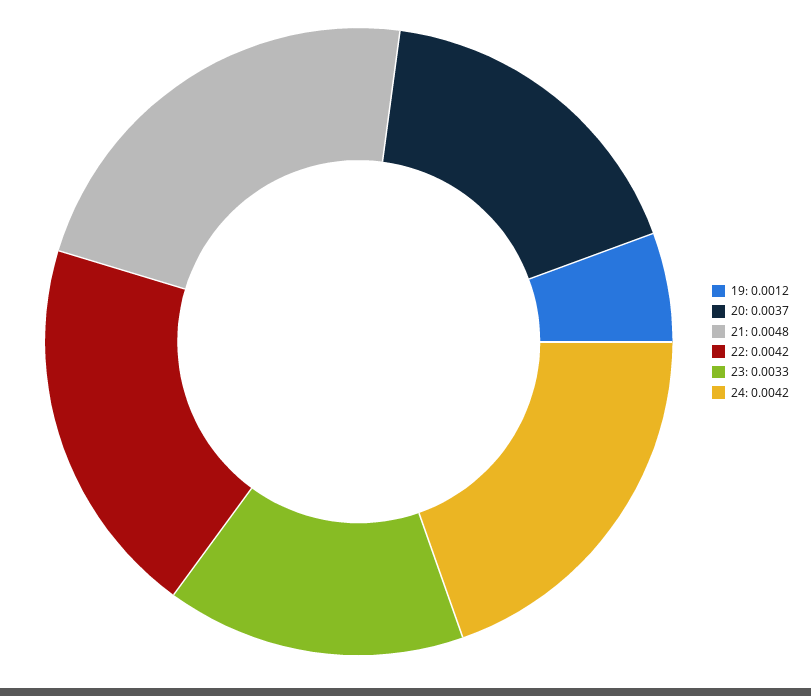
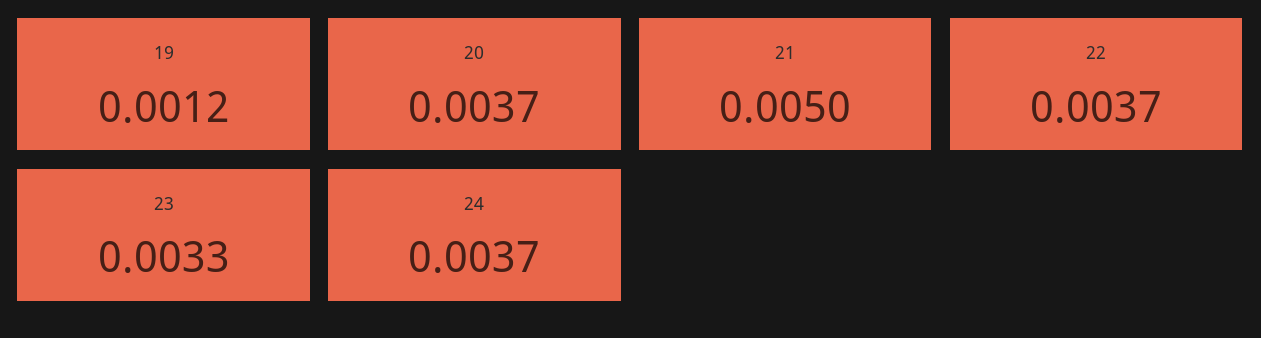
21: 0.0048 -> 0.005
22: 0.0042 -> 0.0037
24: 0.0042 -> 0.0037

